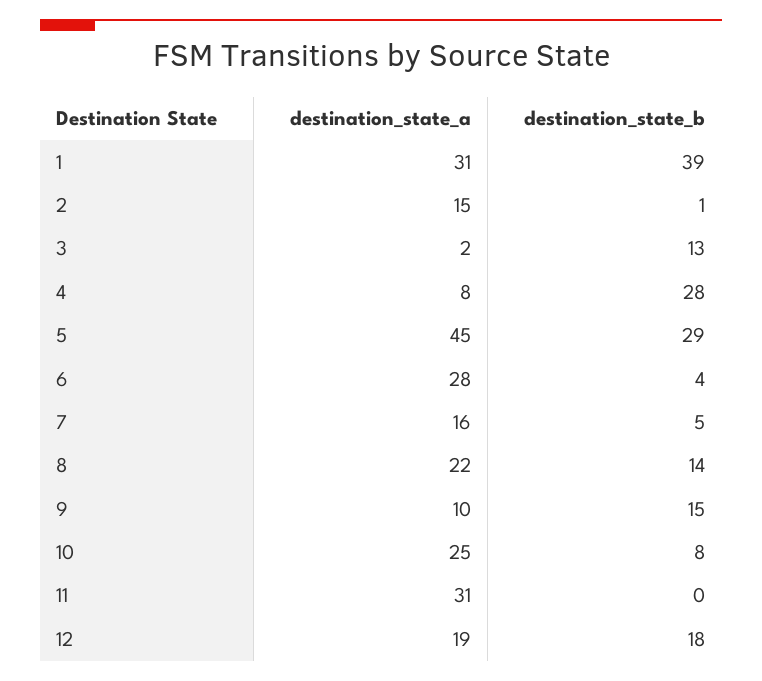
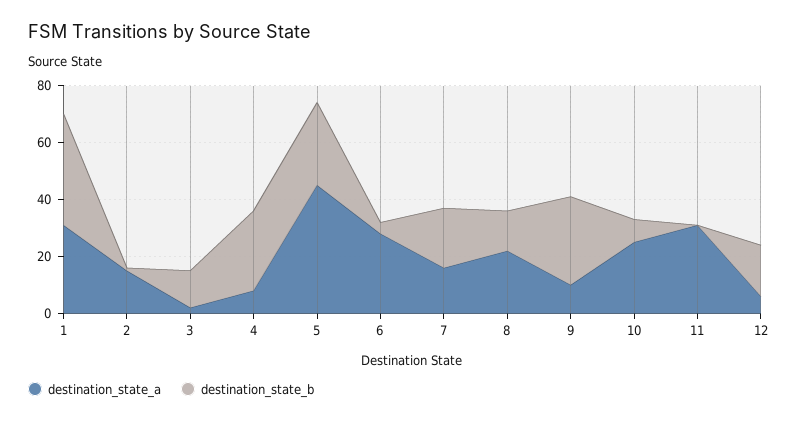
destination_state_b, 7: 5 -> 20
destination_state_b, 9: 15 -> 30
destination_state_a, 12: 19 -> 5

